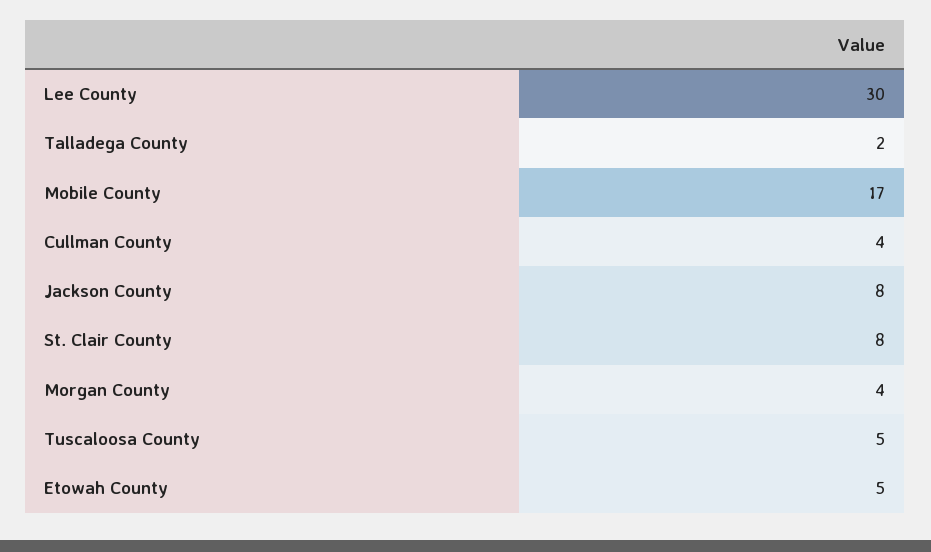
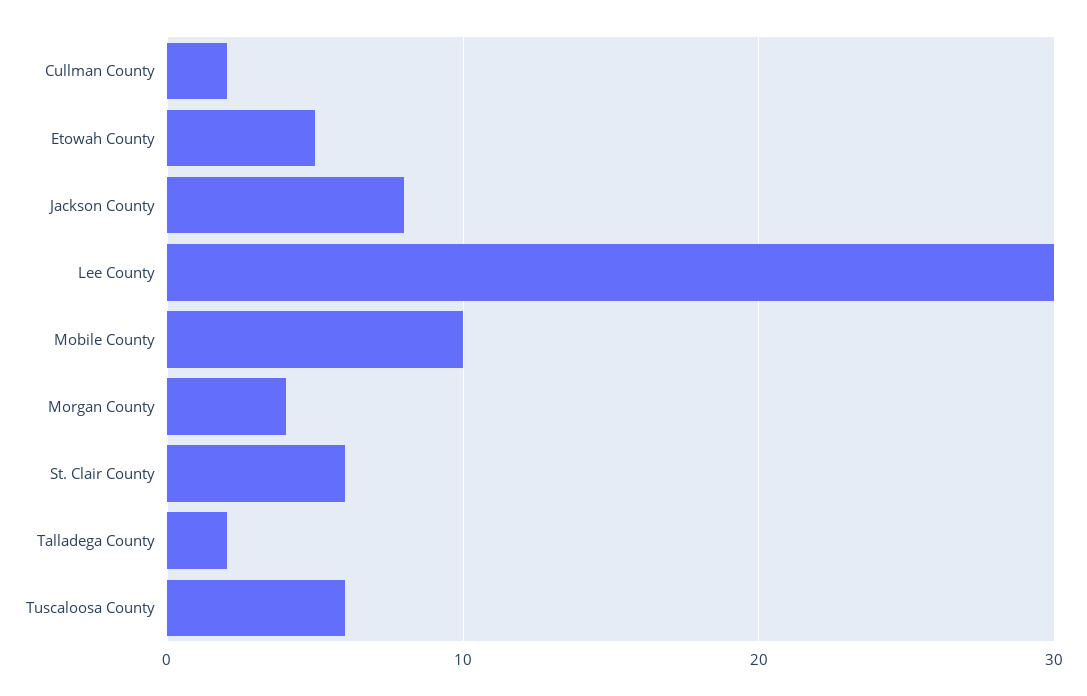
Mobile County: 17 -> 10
Cullman County: 4 -> 2
St. Clair County: 8 -> 6
Tuscaloosa County: 5 -> 6

